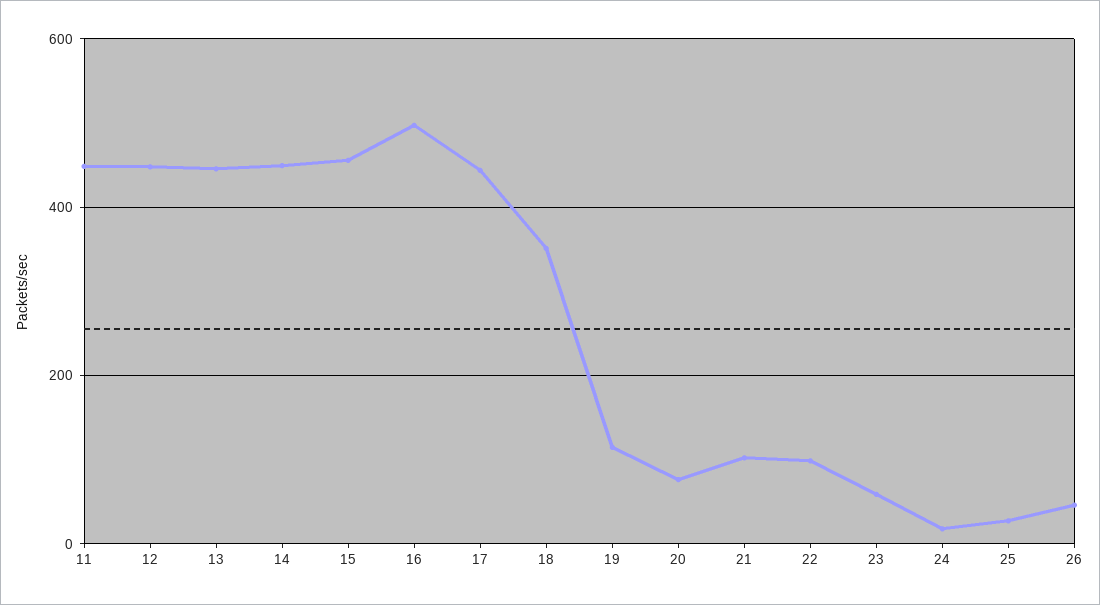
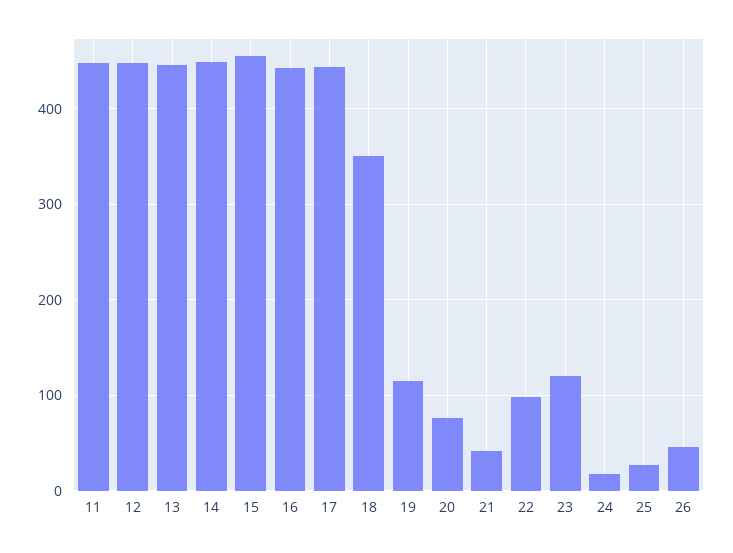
16: 500 -> 440
21: 100 -> 40
23: 60 -> 120

